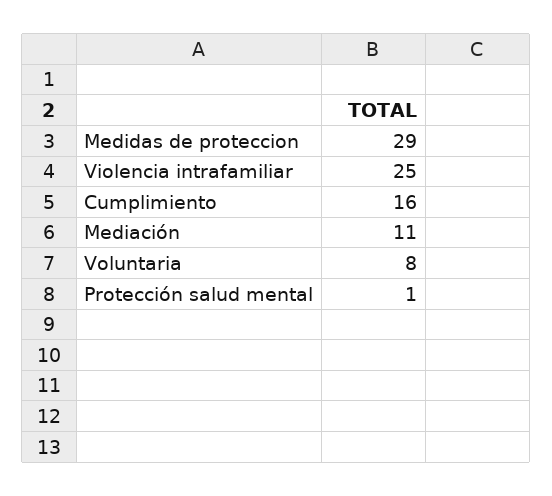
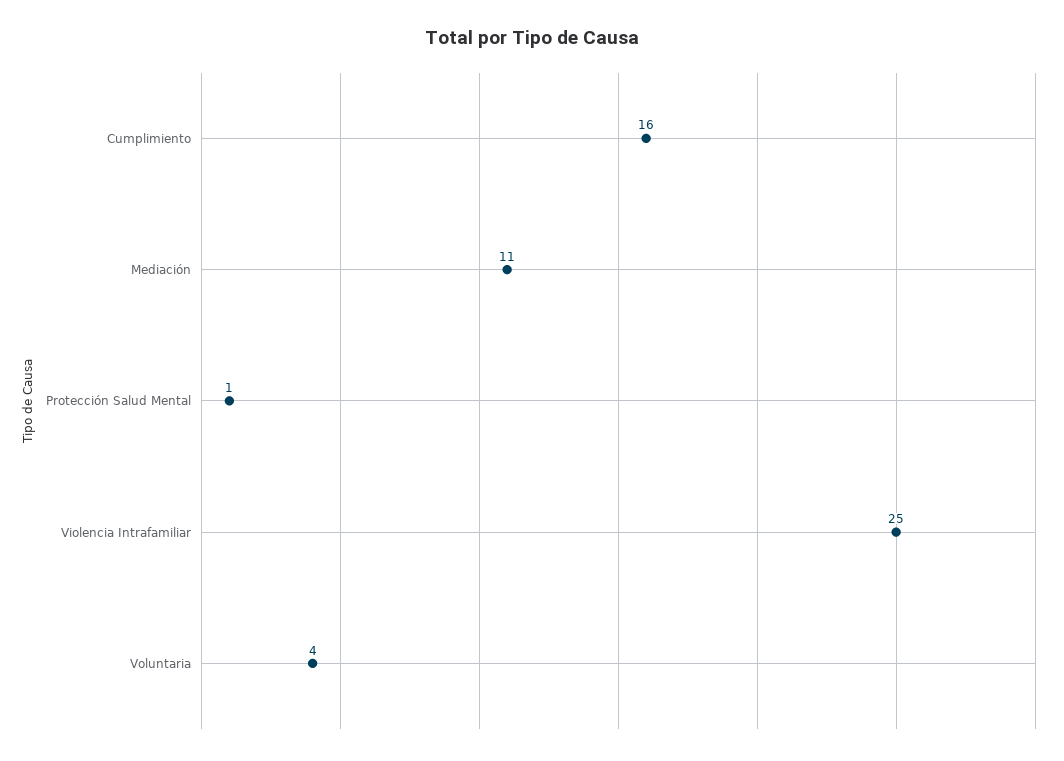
Medidas de proteccion: 29 -> none
Voluntaria: 8 -> 4

